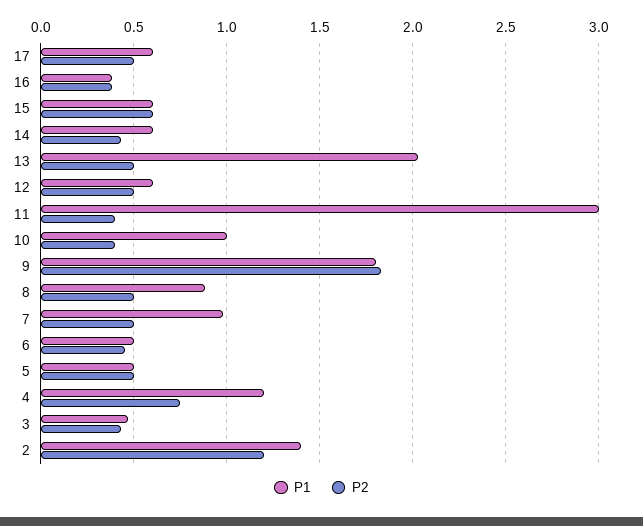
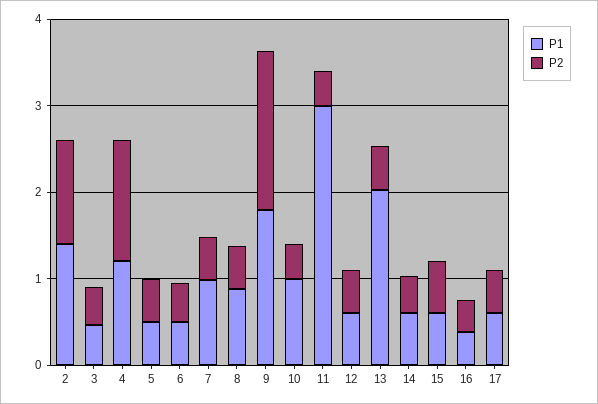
P2, 4: 0.75 -> 1.4

